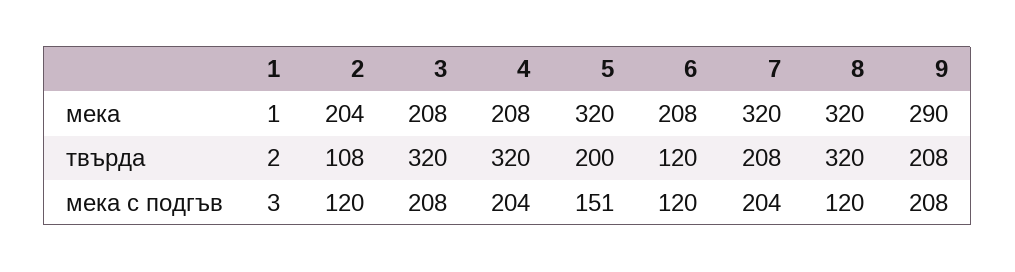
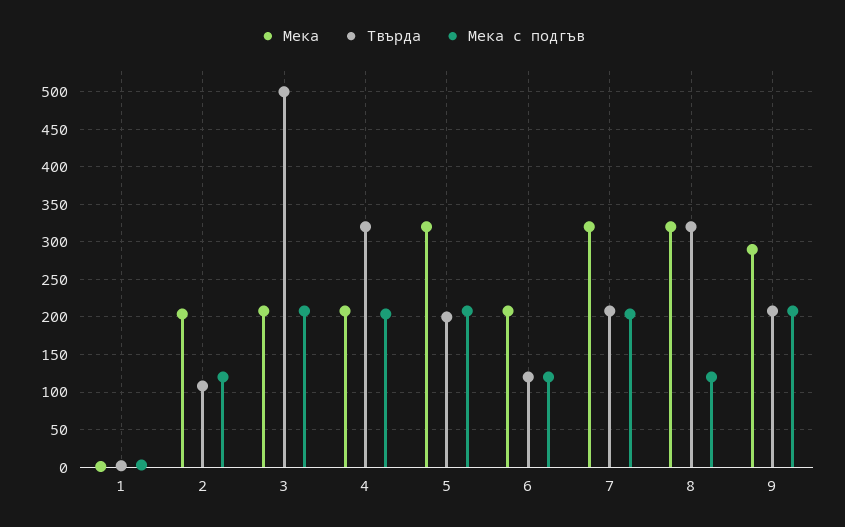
твърда, 3: 320 -> 500
мека с подгъв, 5: 151 -> 210

